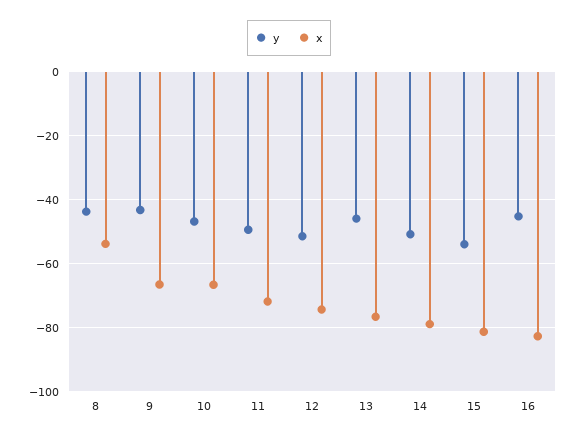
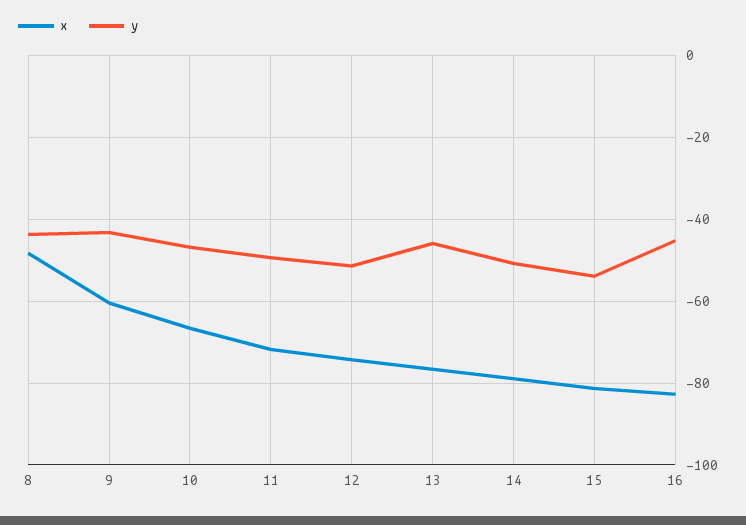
x, 8: -54 -> -48
x, 9: -66 -> -60

